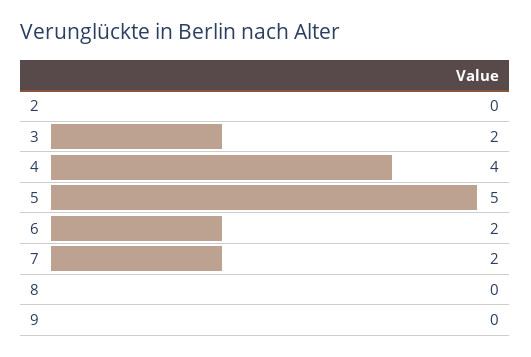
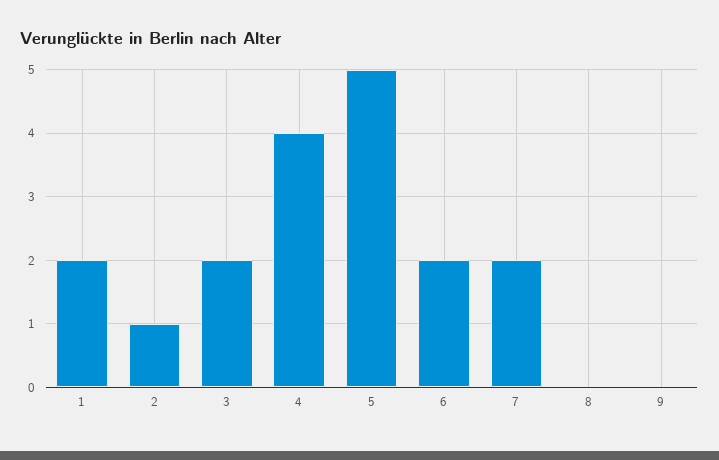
2: 0 -> 1
1: none -> 2

